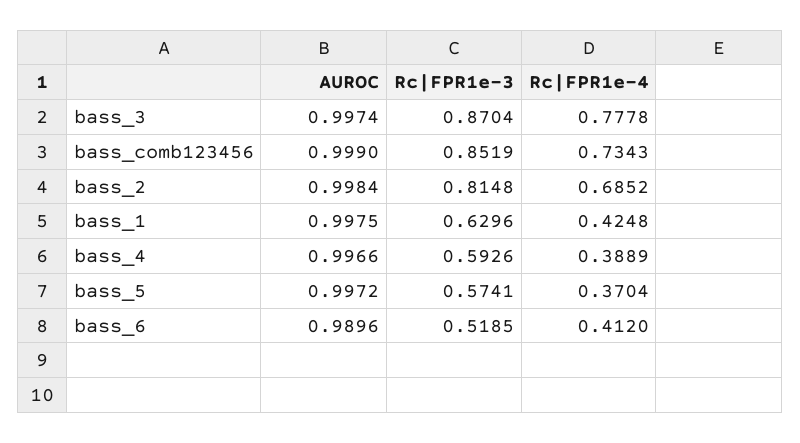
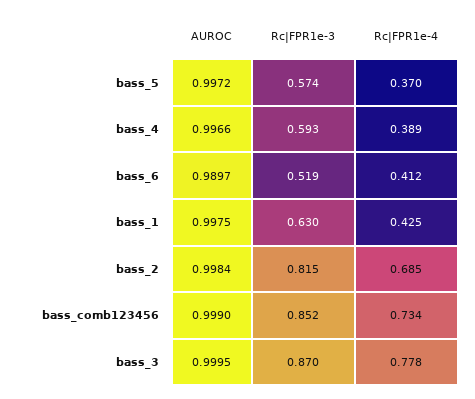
AUROC, bass_3: 0.9974 -> 0.9995
AUROC, bass_6: 0.9896 -> 0.9897

